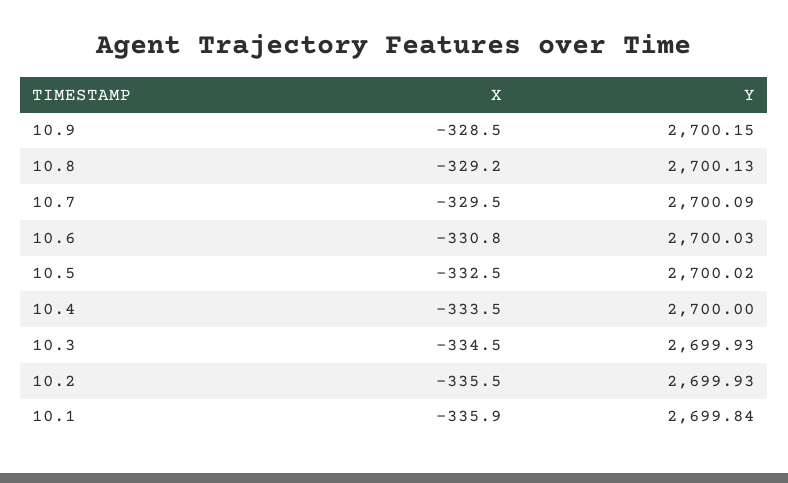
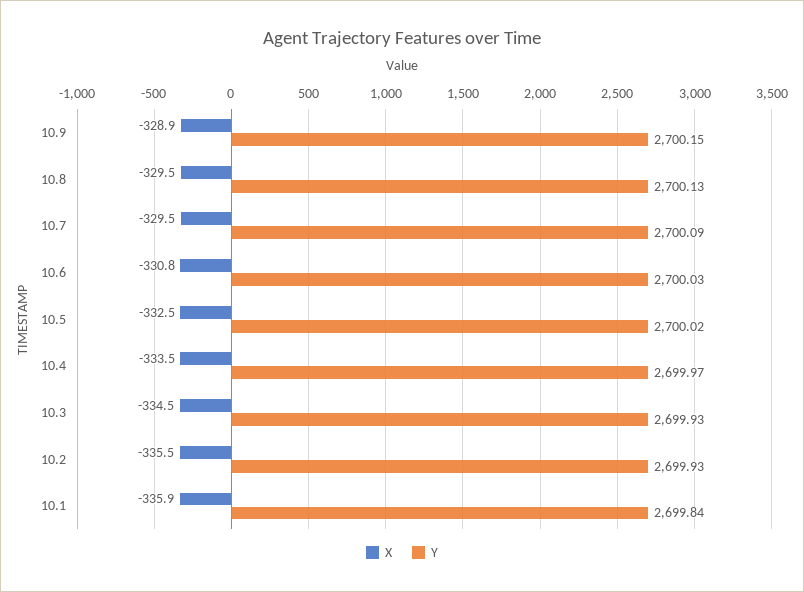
X, 10.9: -328.5 -> -328.9
X, 10.8: -329.2 -> -329.5
Y, 10.4: 2700 -> 2699.97

